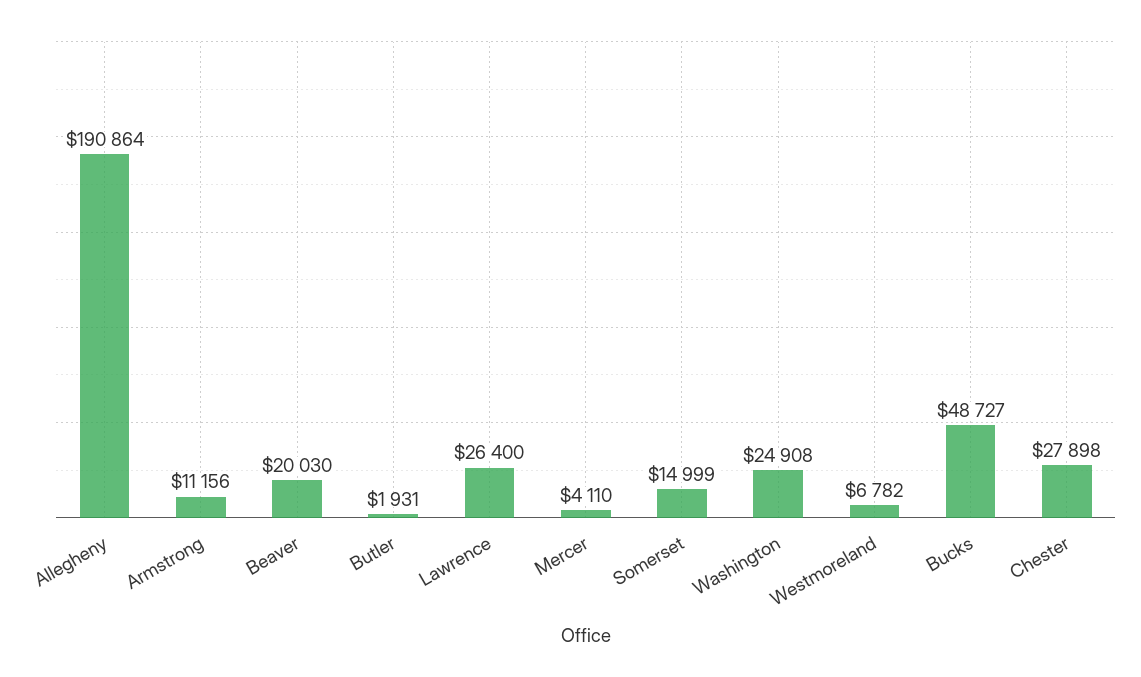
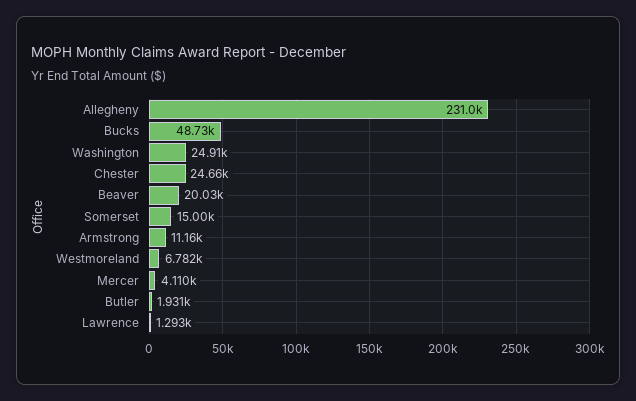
Allegheny: 190864 -> 231000
Lawrence: 26400 -> 1293
Chester: 27898 -> 24660

